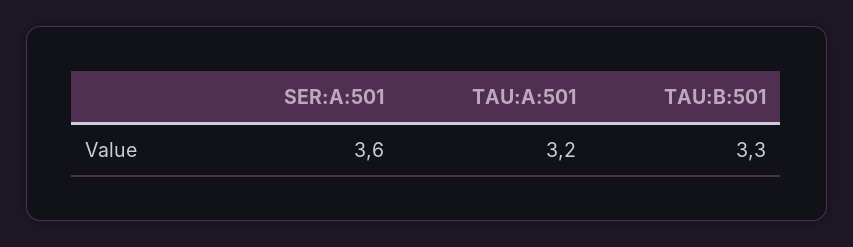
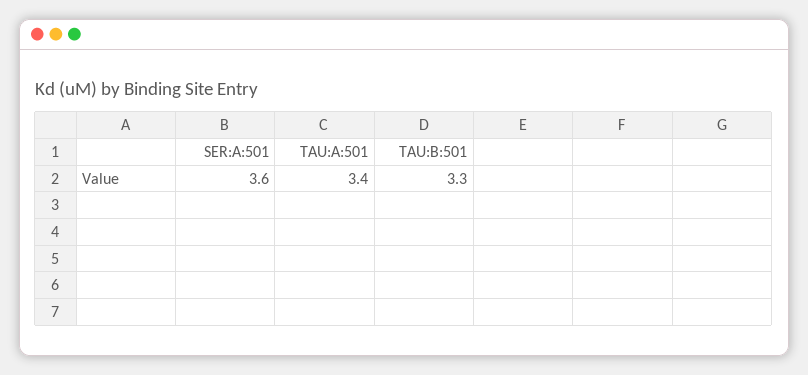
TAU:A:501: 3.2 -> 3.4

